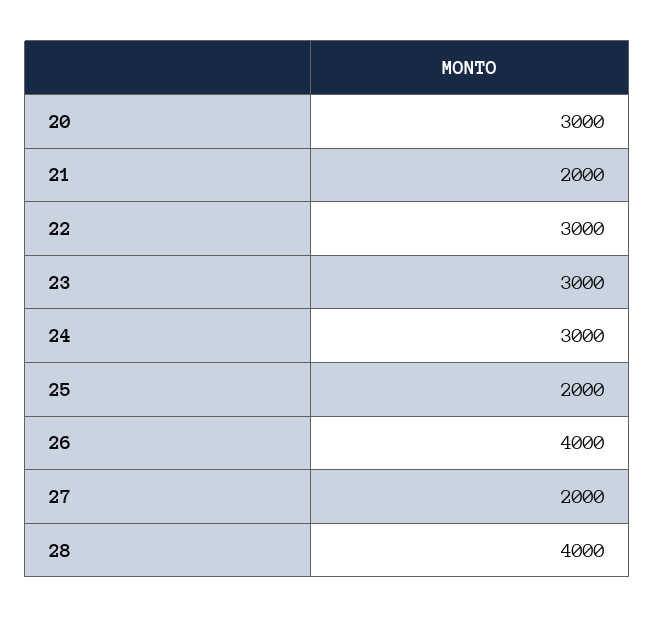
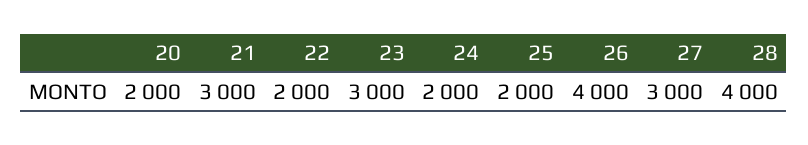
20: 3000 -> 2000
21: 2000 -> 3000
22: 3000 -> 2000
24: 3000 -> 2000
27: 2000 -> 3000

